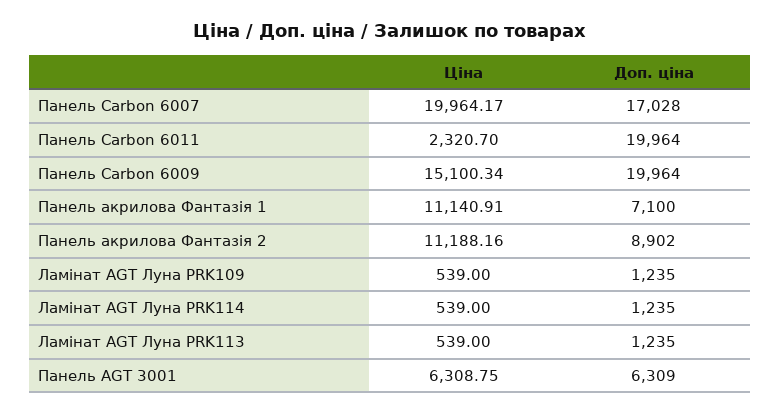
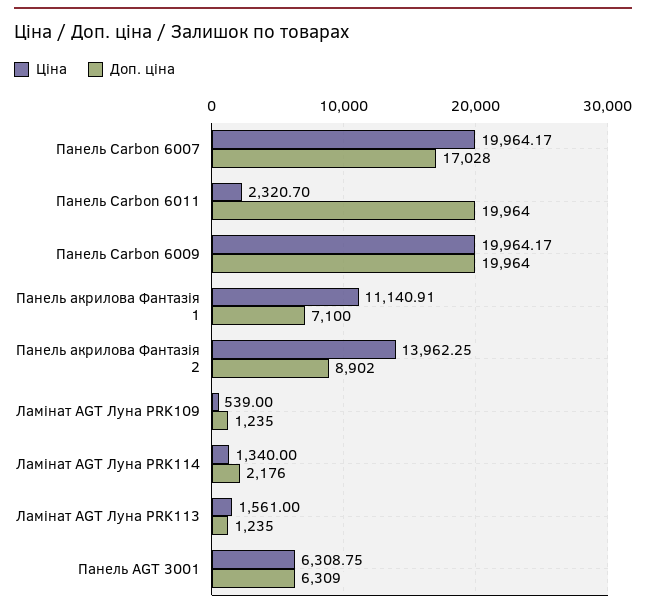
Ціна, Панель Carbon 6009: 15100.34 -> 19964.17
Ціна, Панель акрилова Фантазія 2: 11188.16 -> 13962.25
Ціна, Ламінат AGT Луна PRK114: 539 -> 1340
Доп. ціна, Ламінат AGT Луна PRK114: 1235 -> 2176
Ціна, Ламінат AGT Луна PRK113: 539 -> 1561

